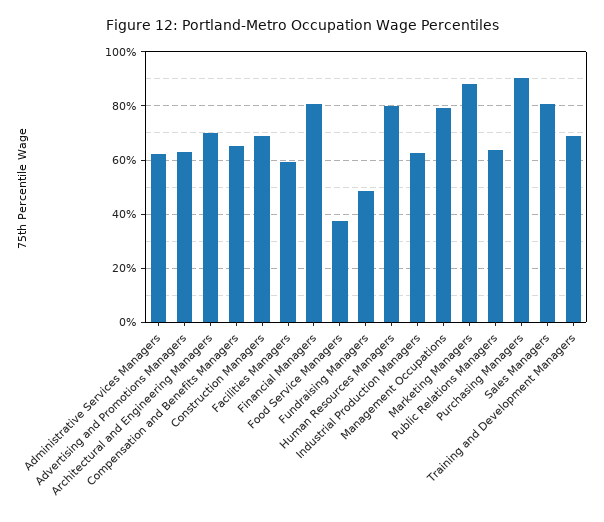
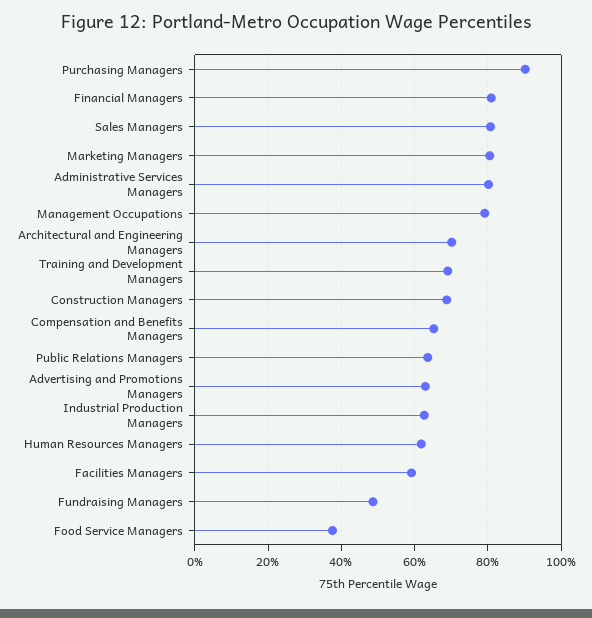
Administrative Services Managers: 62.5 -> 80
Human Resources Managers: 80 -> 62
Marketing Managers: 87.5 -> 80

